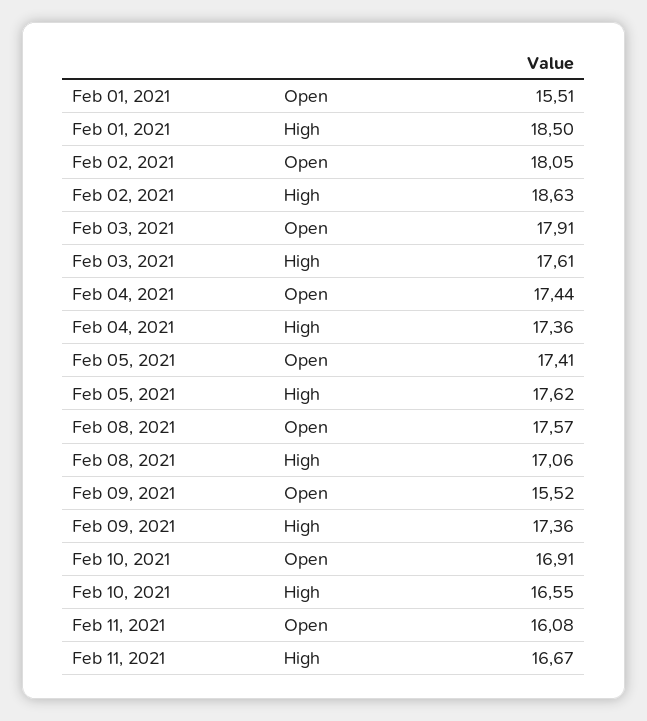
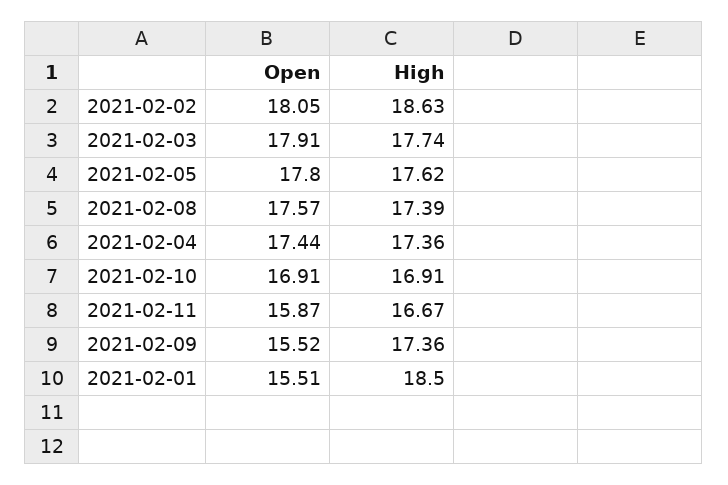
Feb 03, 2021, High: 17.61 -> 17.74
Feb 05, 2021, Open: 17.41 -> 17.8
Feb 08, 2021, High: 17.06 -> 17.39
Feb 10, 2021, High: 16.55 -> 16.91
Feb 11, 2021, Open: 16.08 -> 15.87

